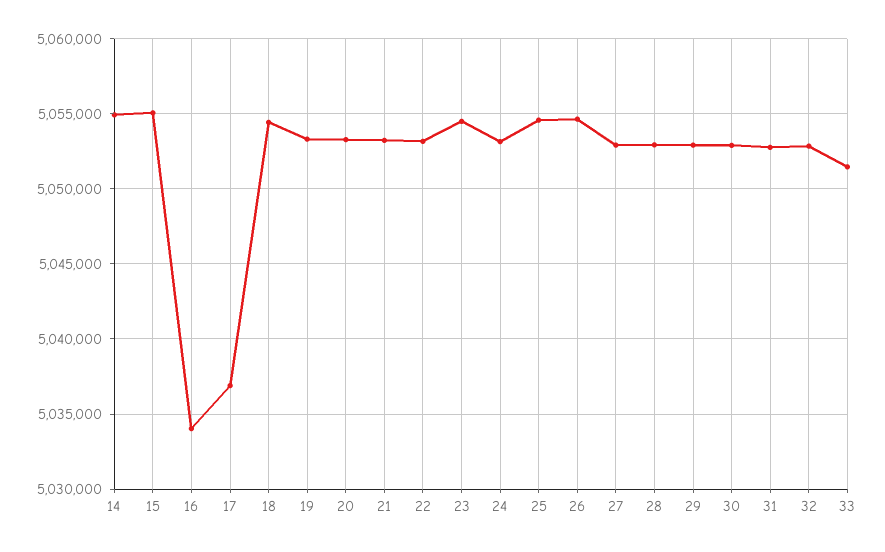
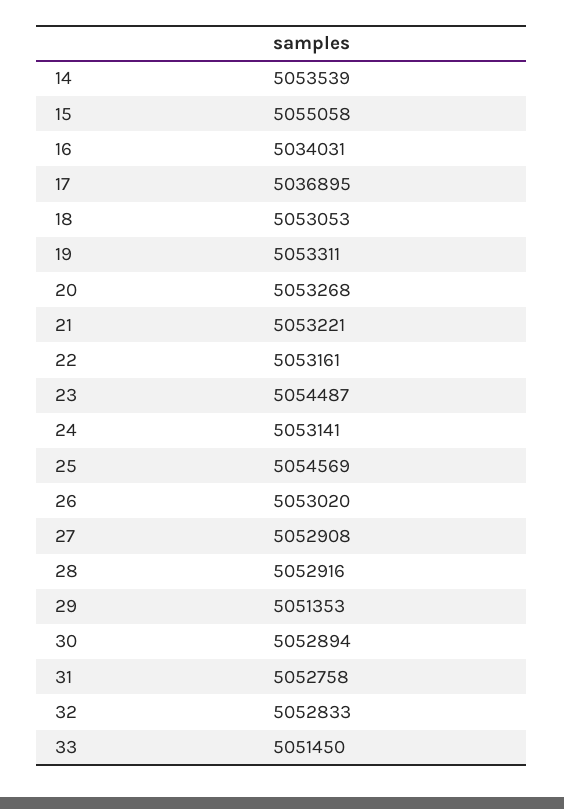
14: 5055000 -> 5053539
18: 5054500 -> 5053053
26: 5054500 -> 5053020
29: 5053000 -> 5051353

